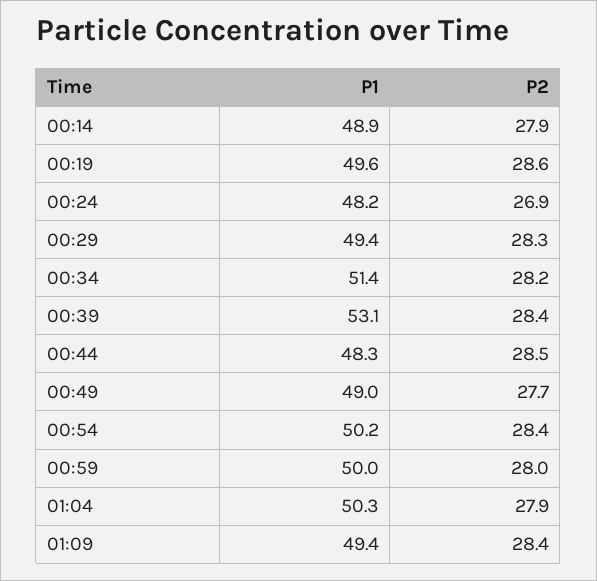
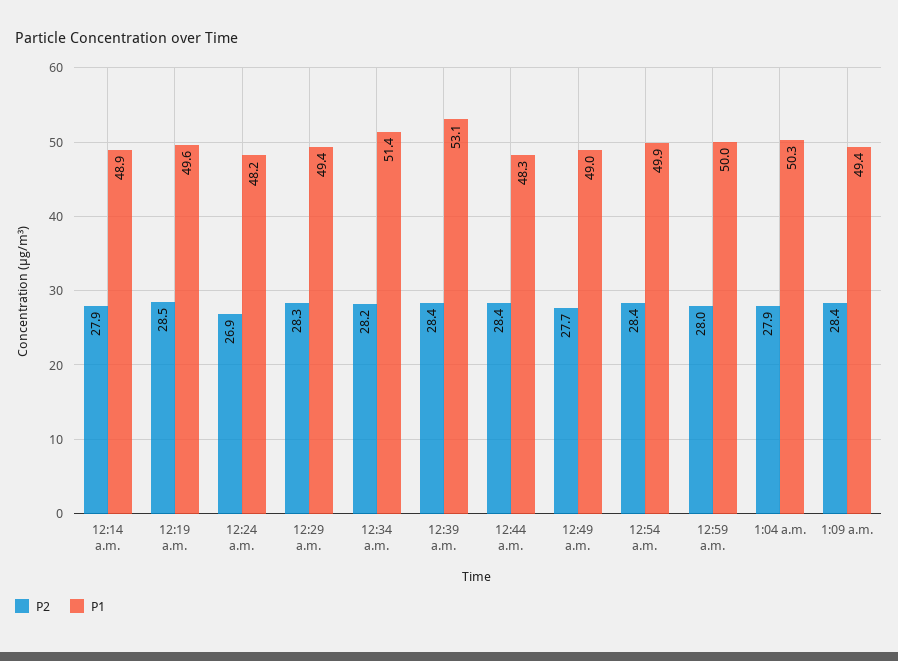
P2, 00:19: 28.6 -> 28.5
P2, 00:44: 28.5 -> 28.4
P1, 00:54: 50.2 -> 49.9

